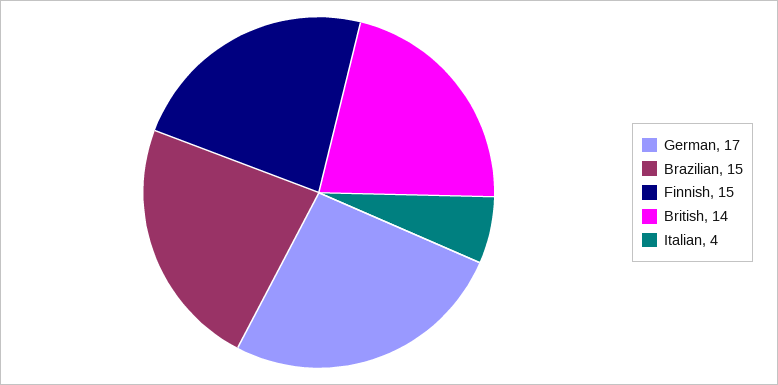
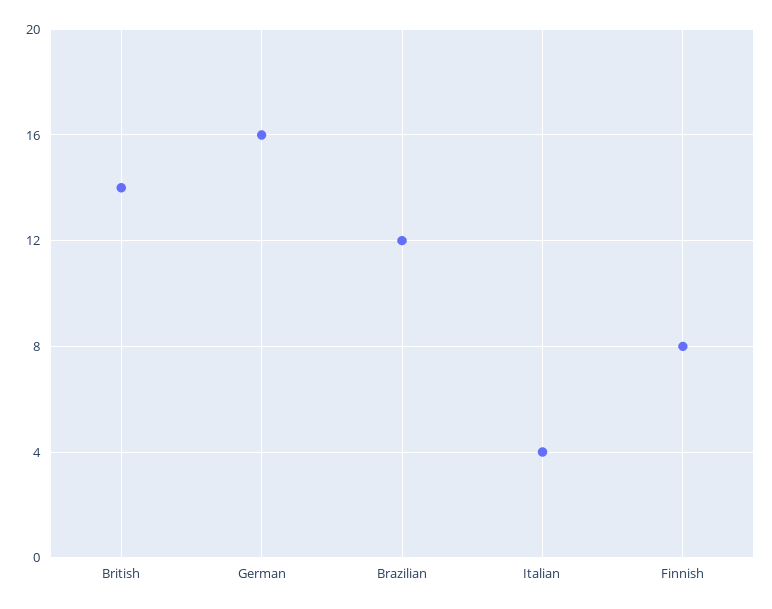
German: 17 -> 16
Brazilian: 15 -> 12
Finnish: 15 -> 8

